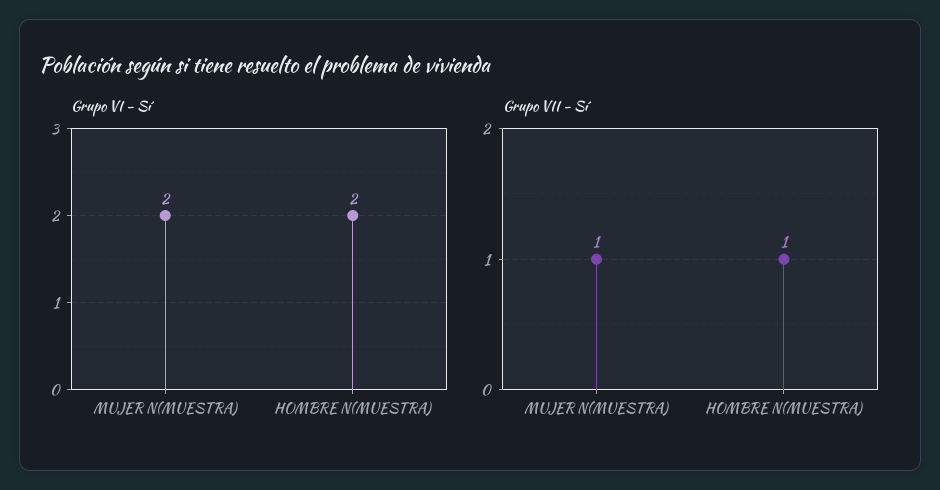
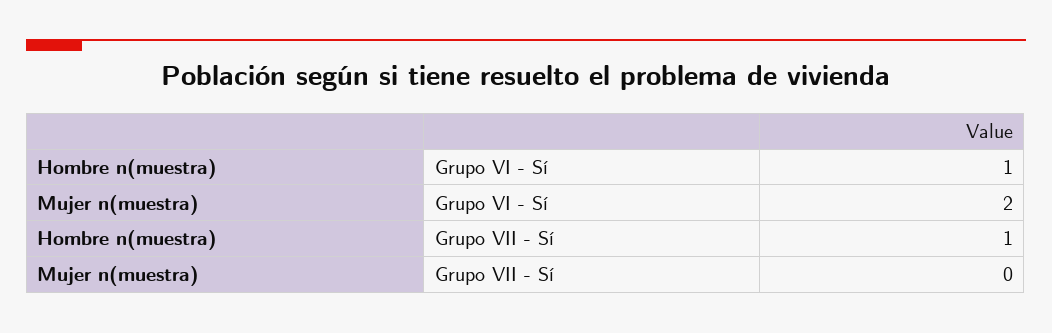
Grupo VI - Sí, HOMBRE N(MUESTRA): 2 -> 1
Grupo VII - Sí, MUJER N(MUESTRA): 1 -> 0

